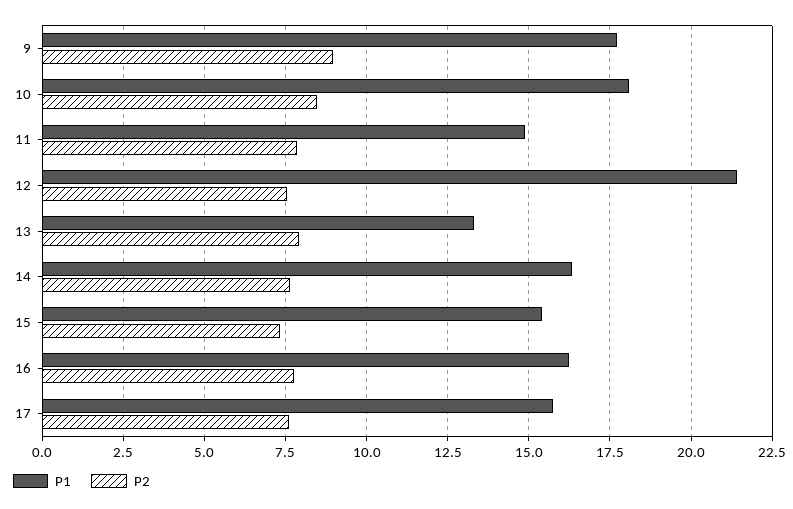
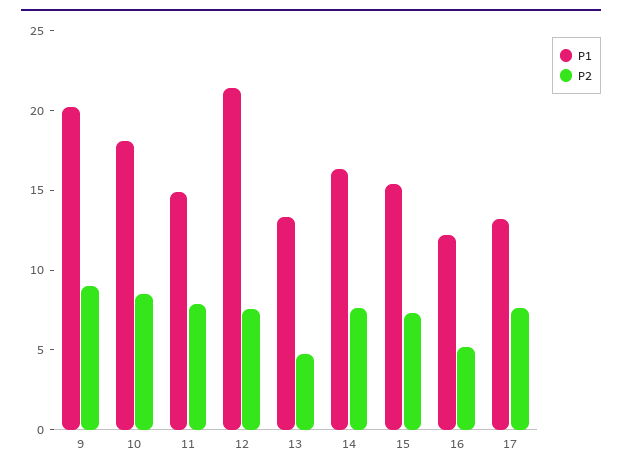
P1, 9: 17.75 -> 20
P2, 13: 8 -> 5
P1, 16: 16.25 -> 12
P2, 16: 7.75 -> 5
P1, 17: 15.75 -> 13

